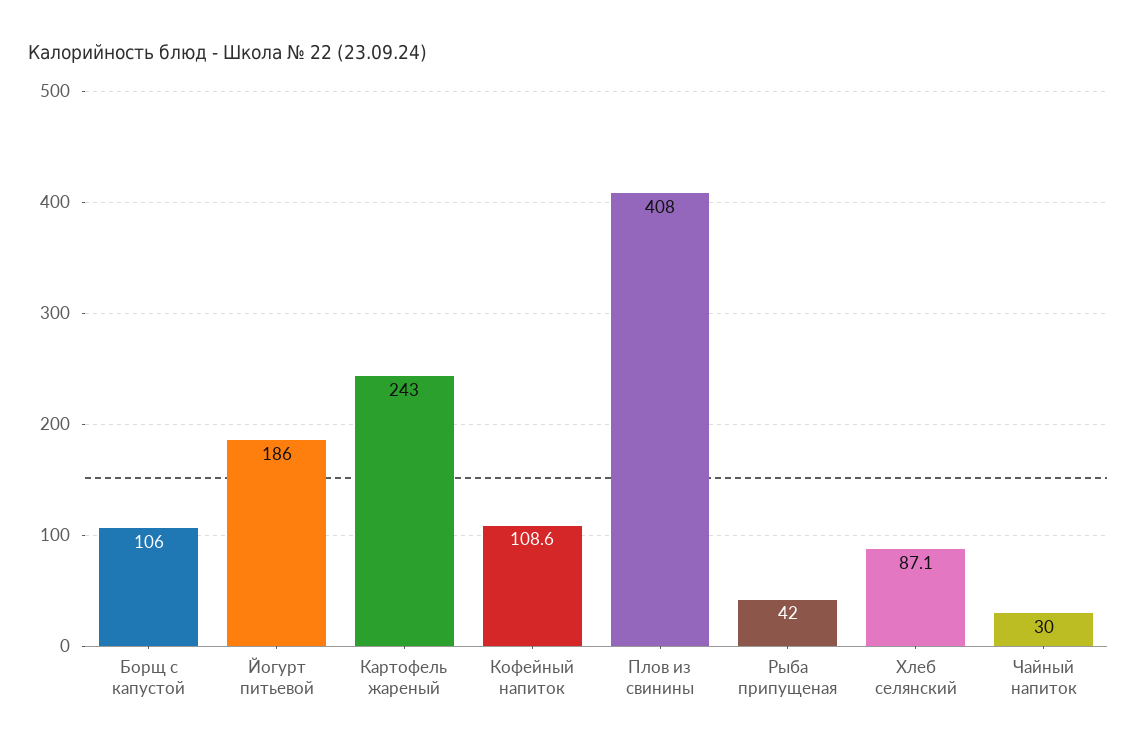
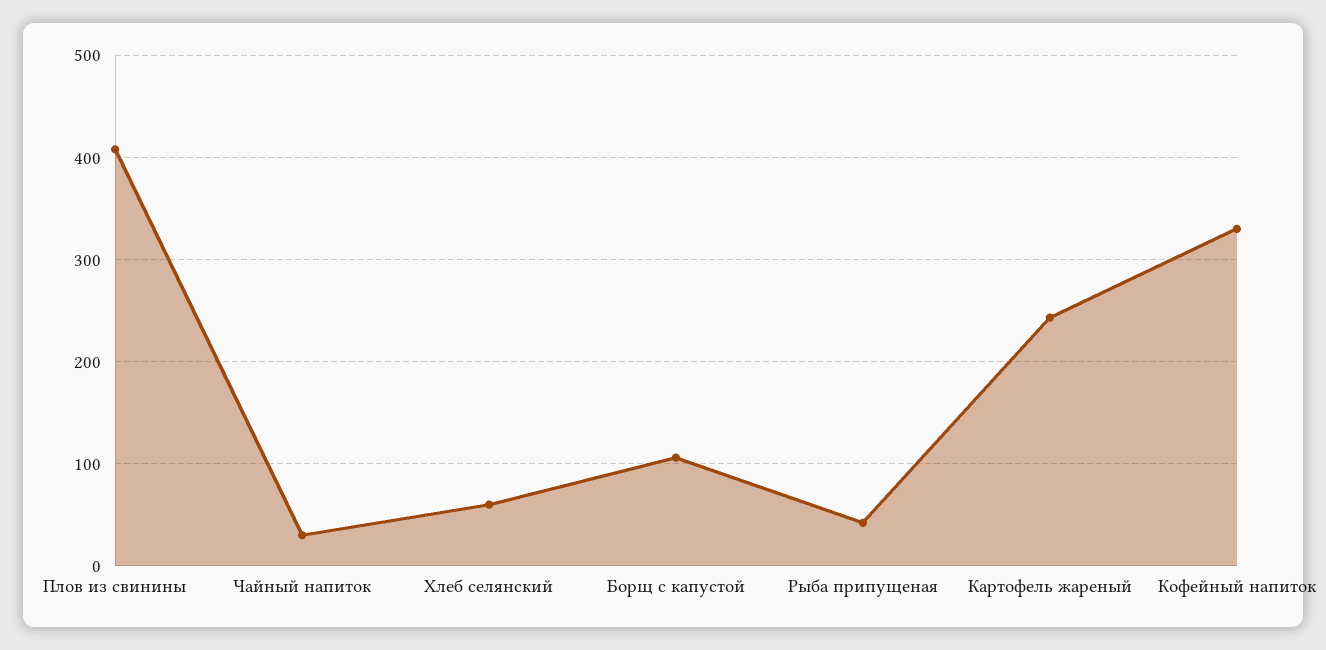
Йогурт питьевой: 186 -> none
Кофейный напиток: 108.6 -> 330
Хлеб селянский: 87.1 -> 60

